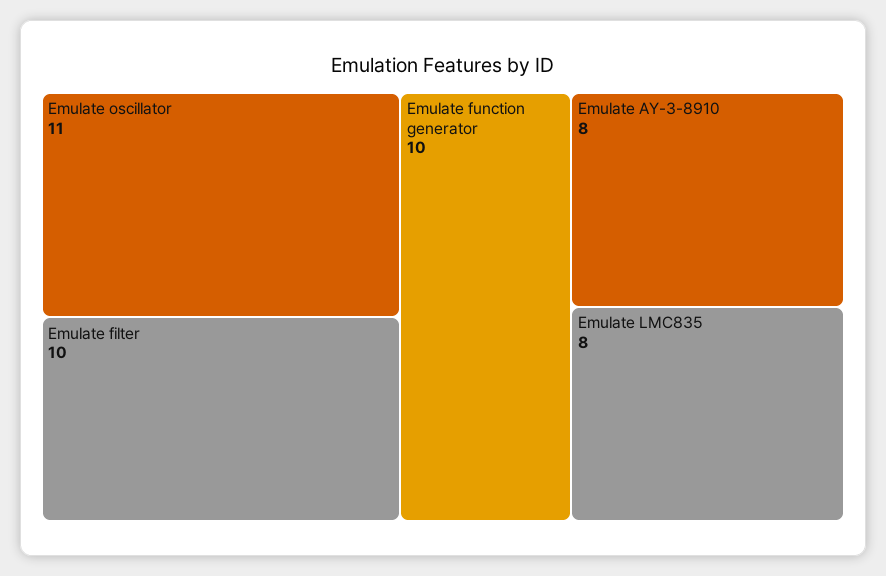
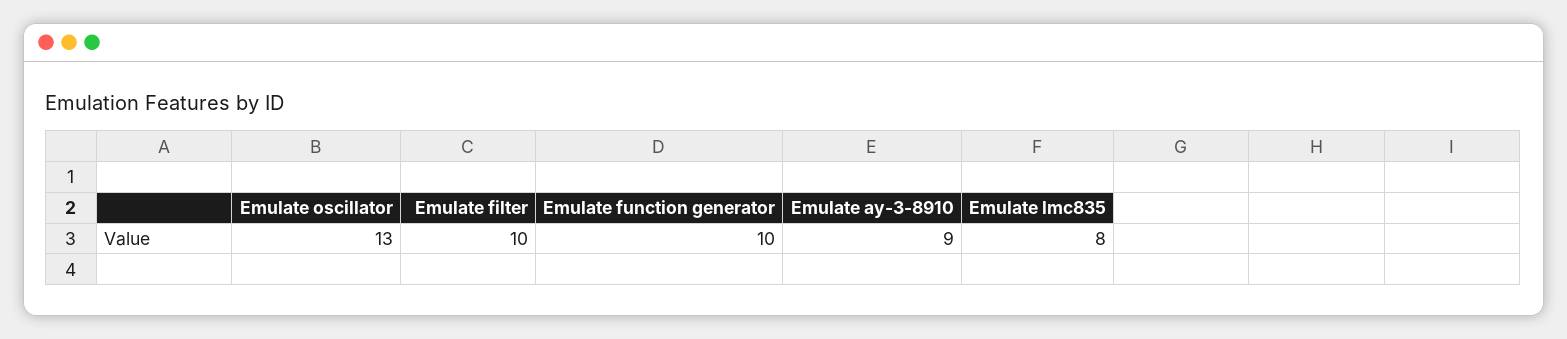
Emulate oscillator: 11 -> 13
Emulate AY-3-8910: 8 -> 9

